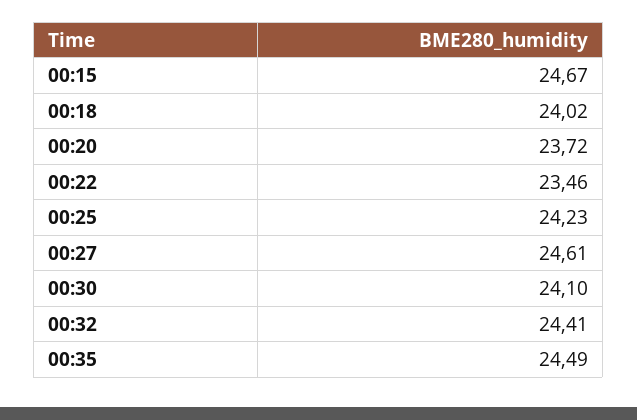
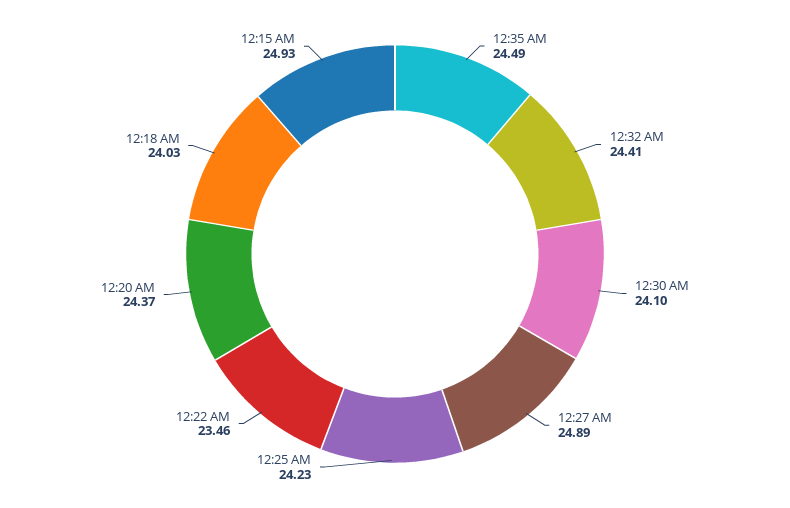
00:15: 24.67 -> 24.93
00:18: 24.02 -> 24.03
00:20: 23.72 -> 24.37
00:27: 24.61 -> 24.89

